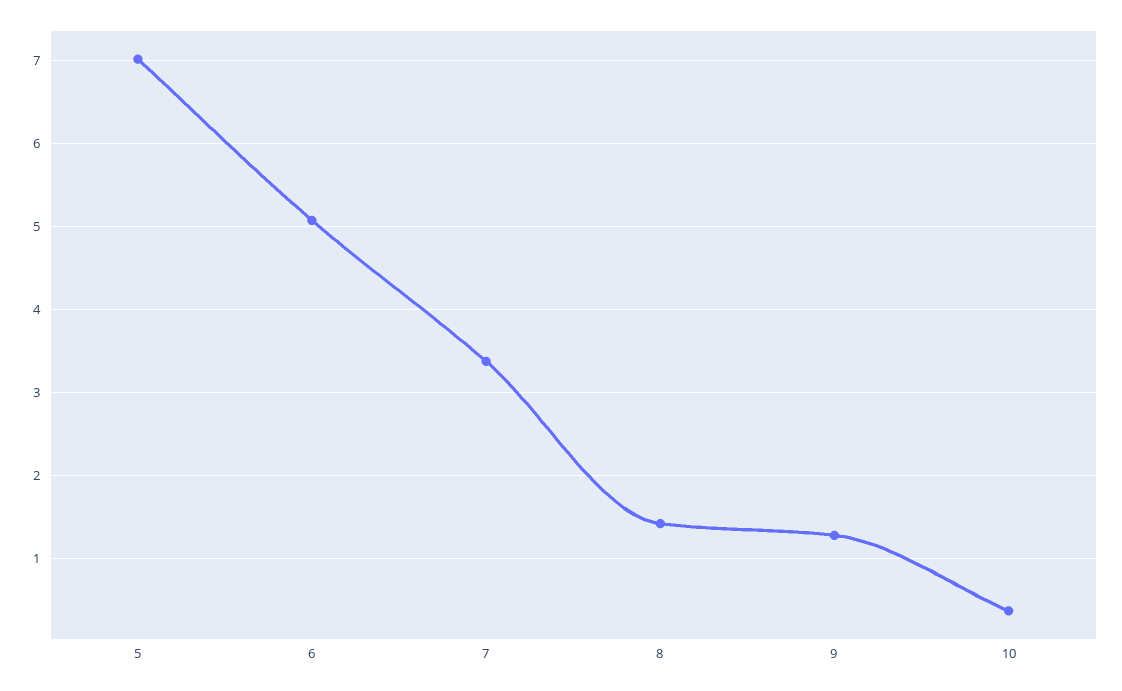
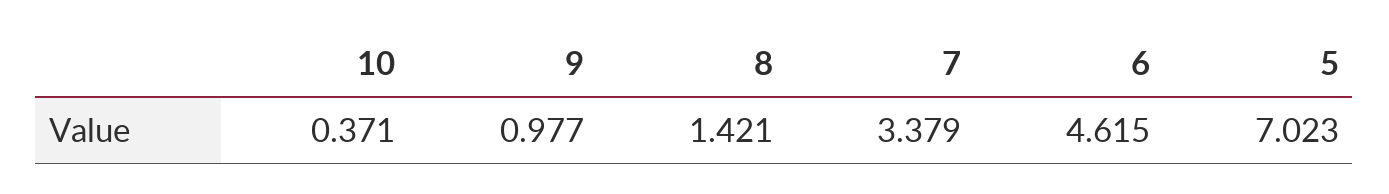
6: 5.1 -> 4.615
9: 1.3 -> 0.977

